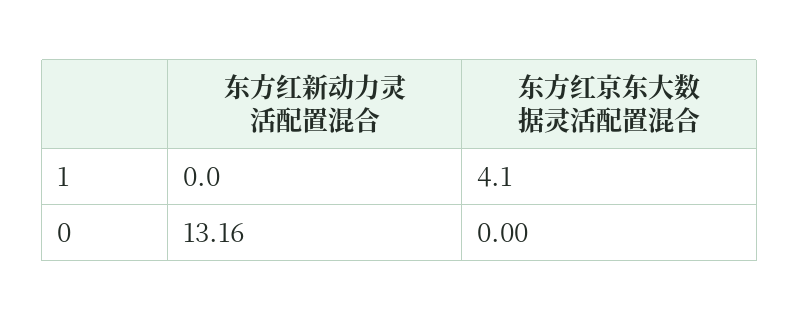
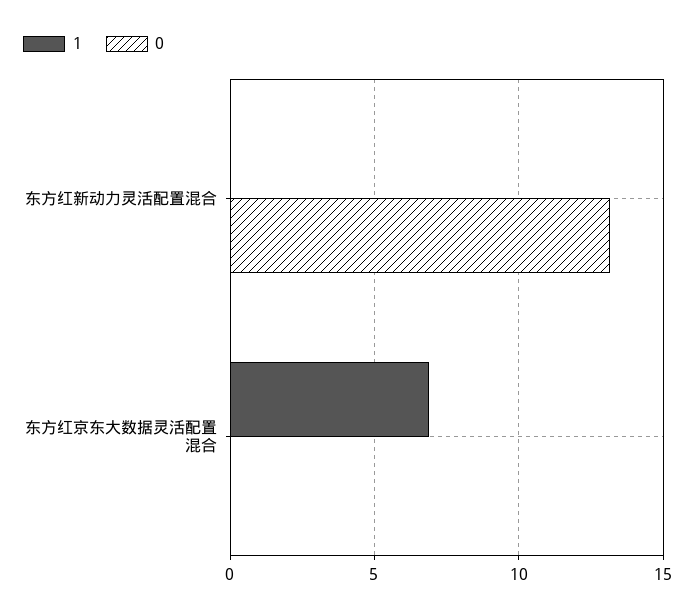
1, 东方红京东大数据灵活配置混合: 4.1 -> 7

